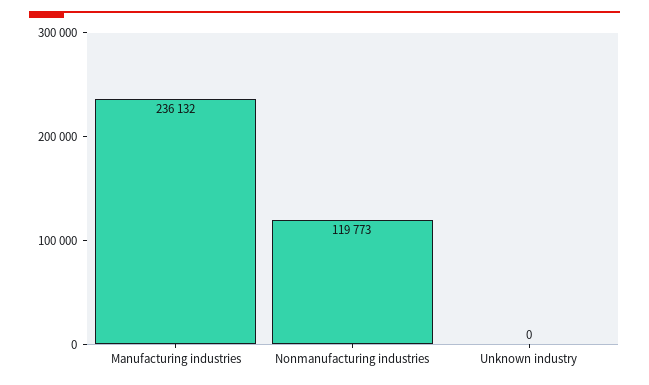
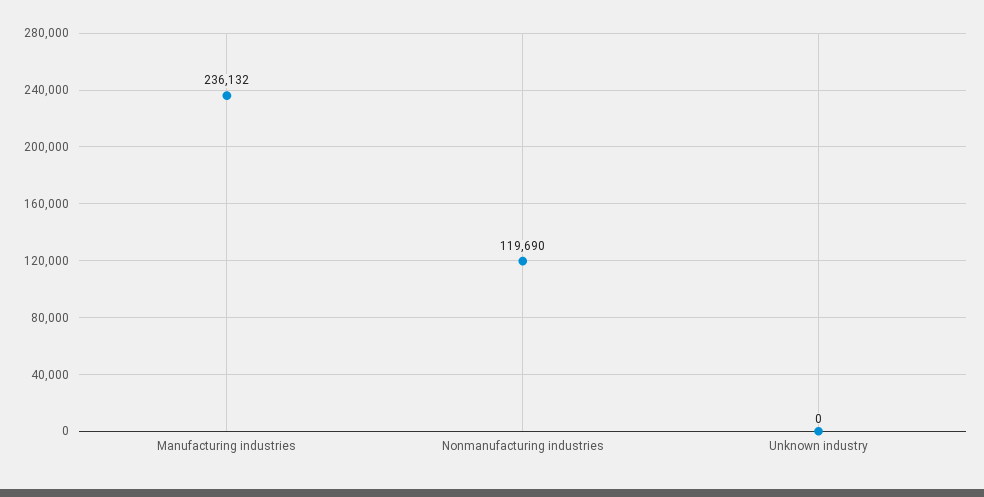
Nonmanufacturing industries: 119773 -> 119690

